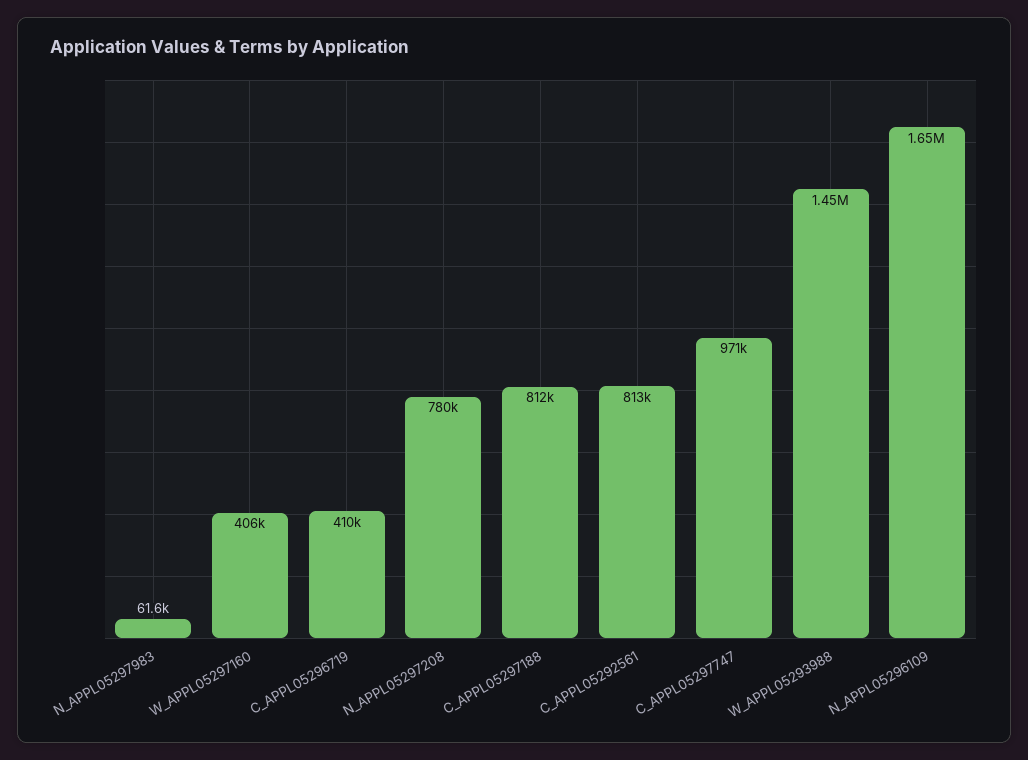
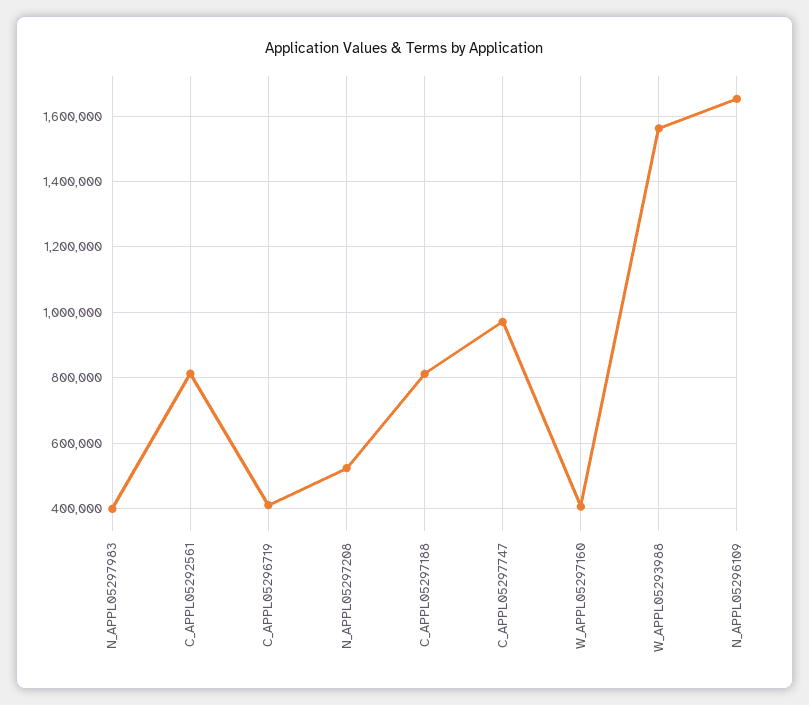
N_APPL05297983: 61600 -> 400000
N_APPL05297208: 780000 -> 520000
W_APPL05293988: 1450000 -> 1560000

